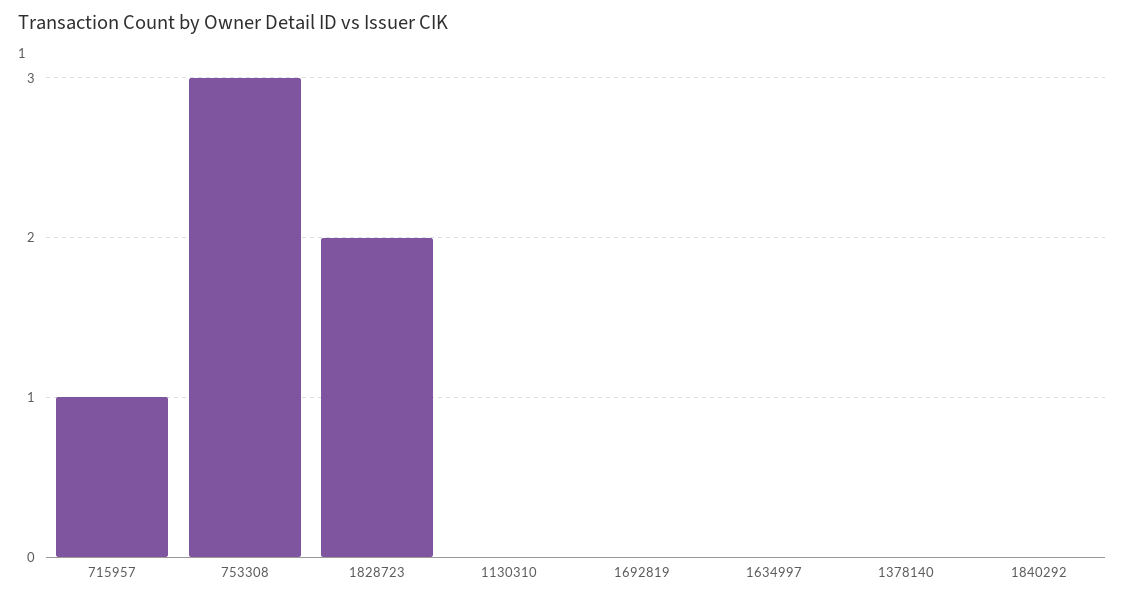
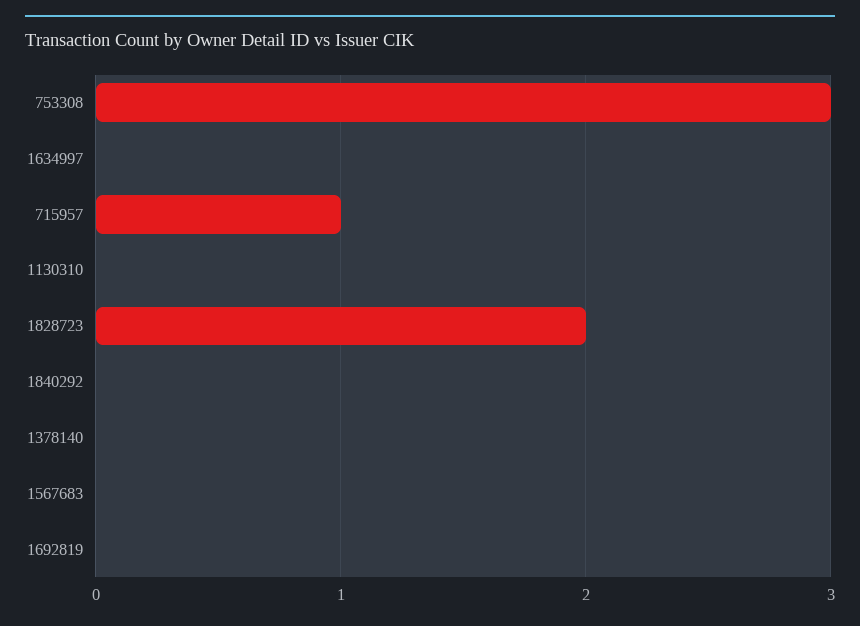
1567683: none -> 0

